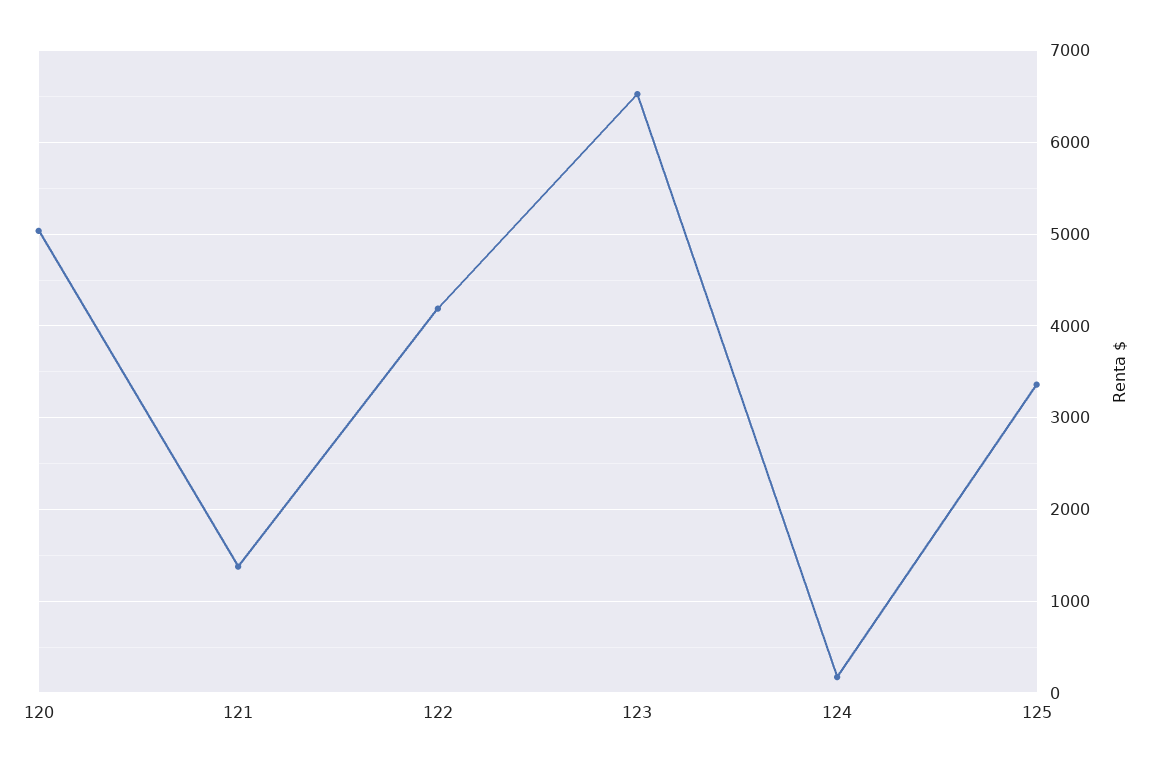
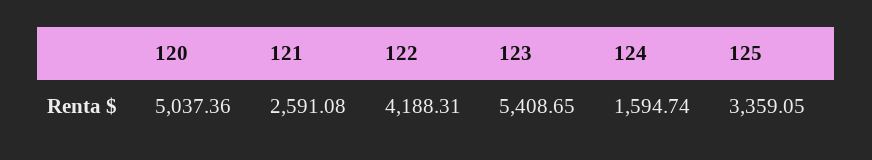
121: 1400 -> 2591.08
123: 6500 -> 5408.65
124: 200 -> 1594.74

